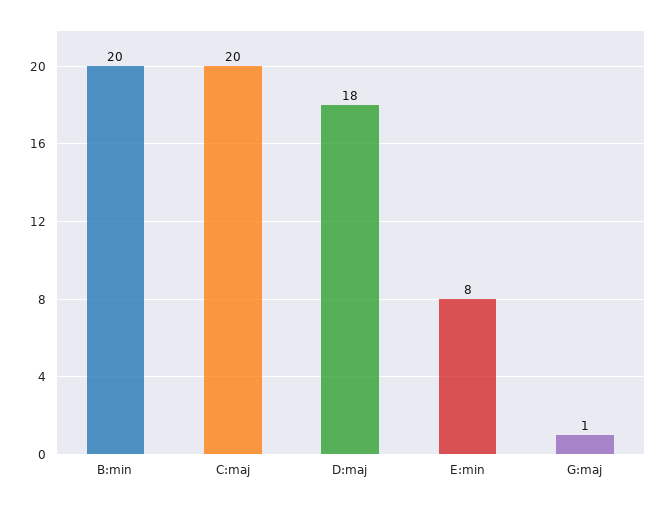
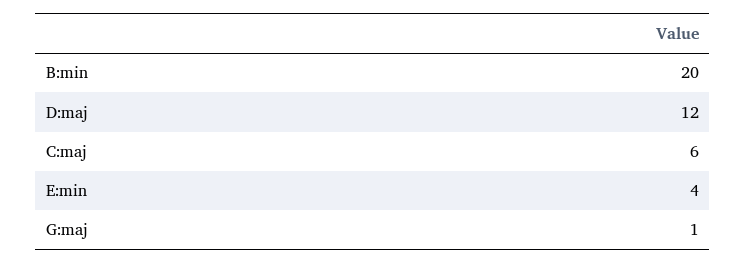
C:maj: 20 -> 6
D:maj: 18 -> 12
E:min: 8 -> 4

